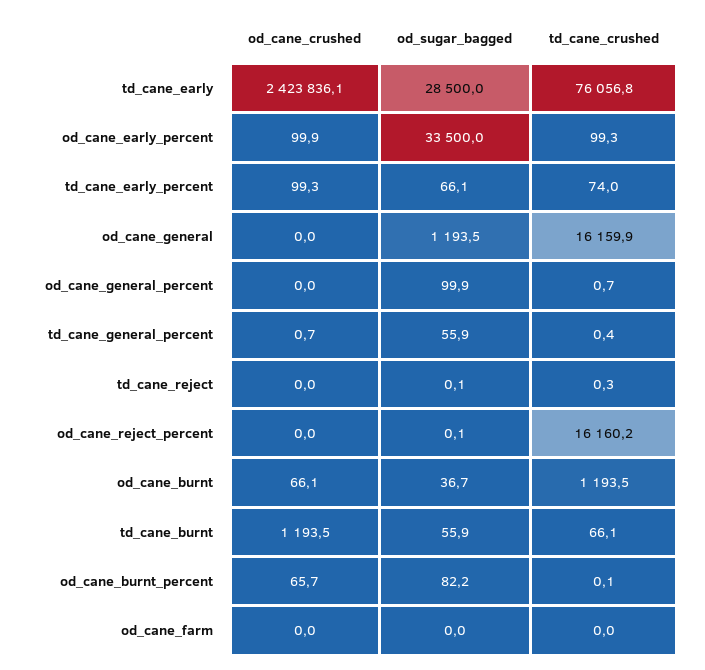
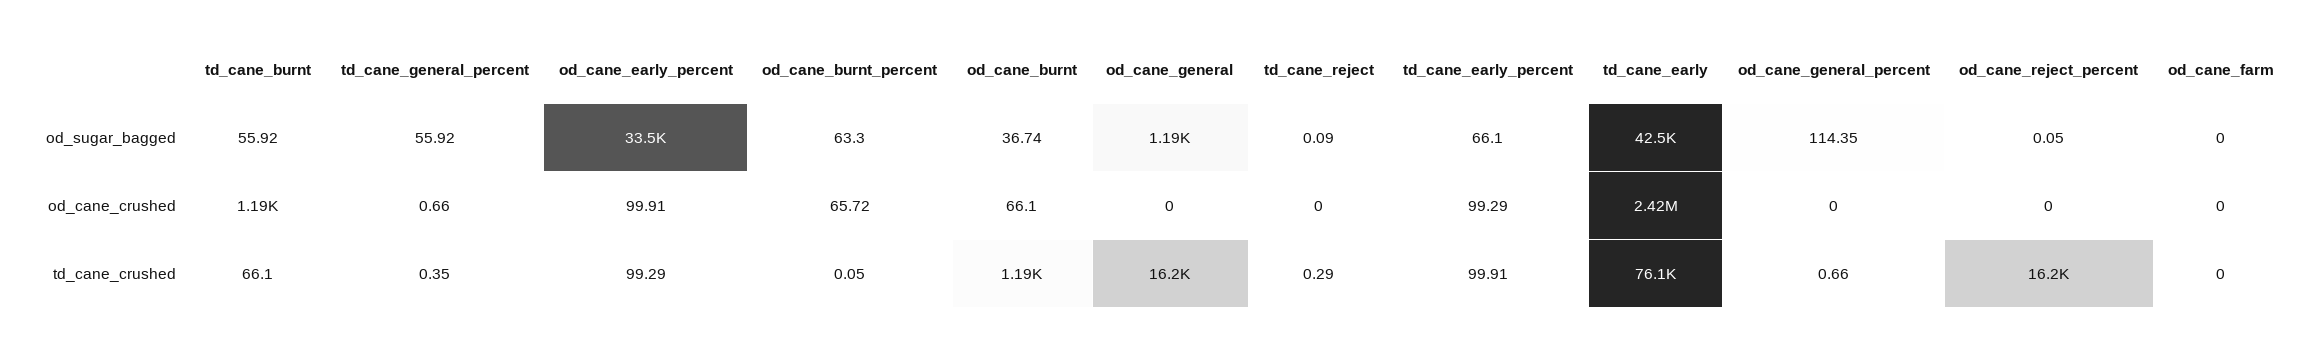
od_sugar_bagged, td_cane_early: 28500 -> 42500
td_cane_crushed, td_cane_early_percent: 74 -> 99.91
od_sugar_bagged, od_cane_general_percent: 99.9 -> 114.35
od_sugar_bagged, od_cane_burnt_percent: 82.2 -> 63.3

